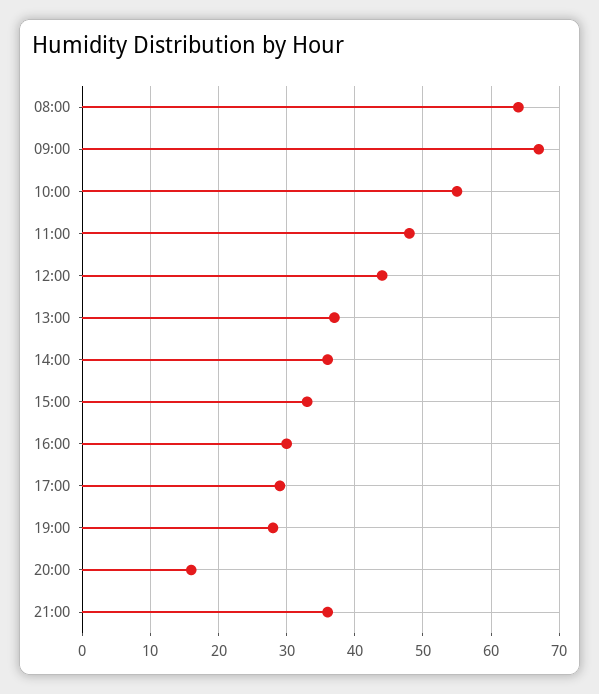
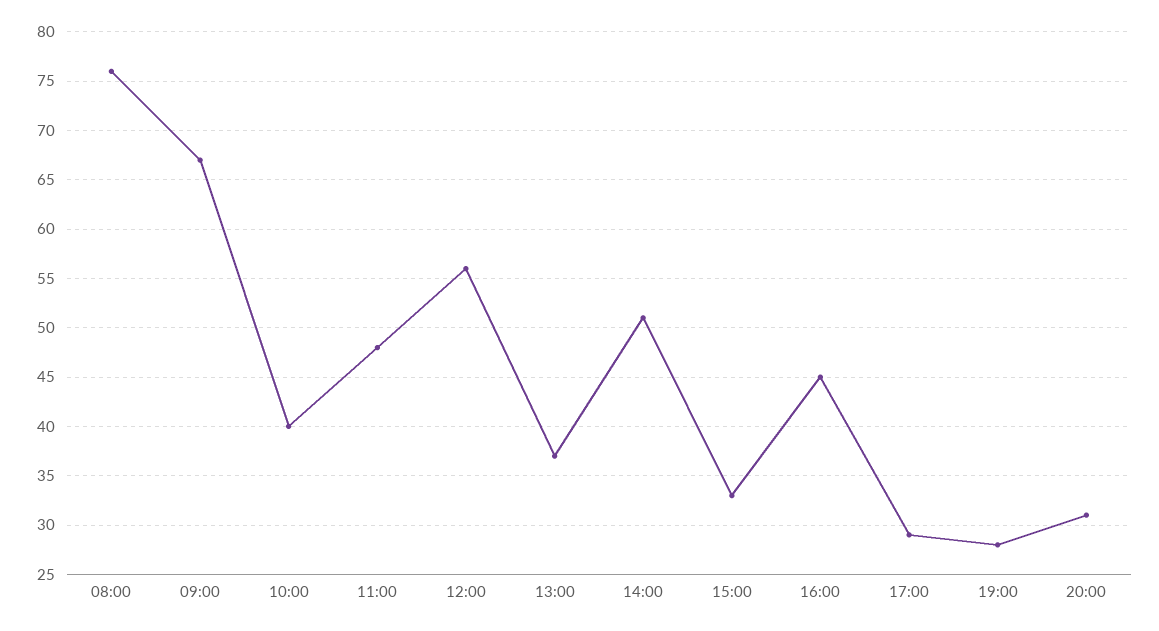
08:00: 64 -> 76
10:00: 55 -> 40
12:00: 44 -> 56
14:00: 36 -> 51
16:00: 30 -> 45
20:00: 16 -> 31
21:00: 36 -> none

